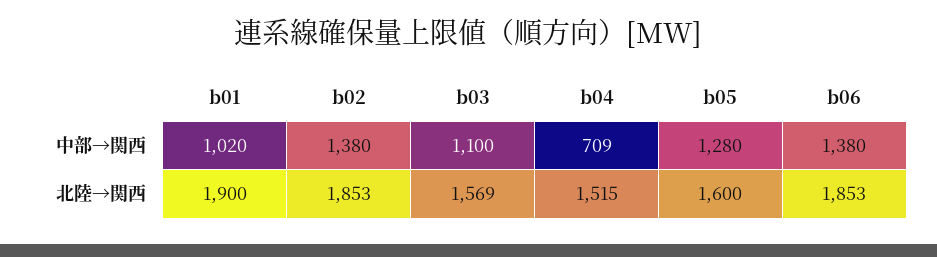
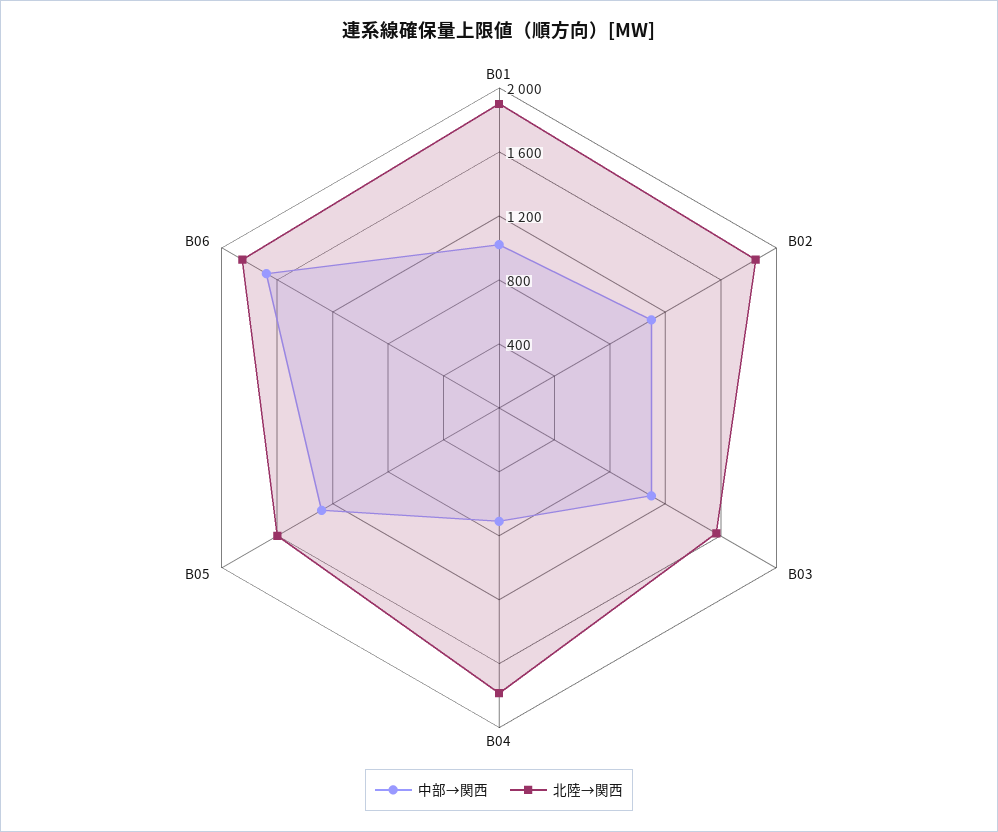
中部→関西, b02: 1380 -> 1100
中部→関西, b06: 1380 -> 1700
北陸→関西, b04: 1515 -> 1800

